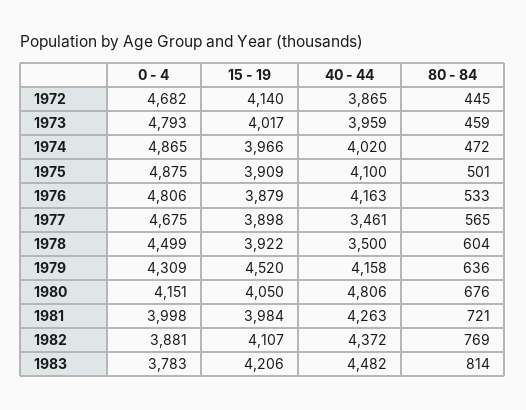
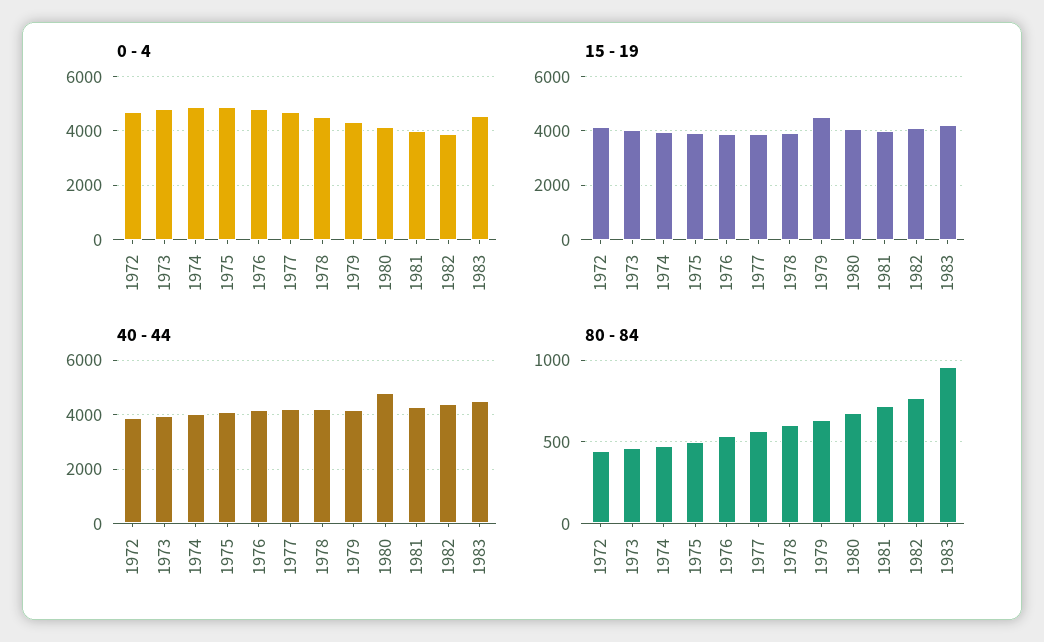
40 - 44, 1977: 3461 -> 4250
40 - 44, 1978: 3500 -> 4250
0 - 4, 1983: 3783 -> 4500
80 - 84, 1983: 814 -> 950

